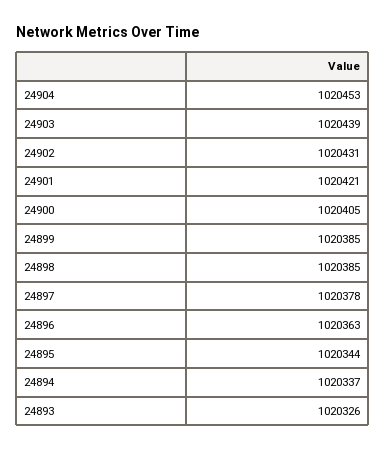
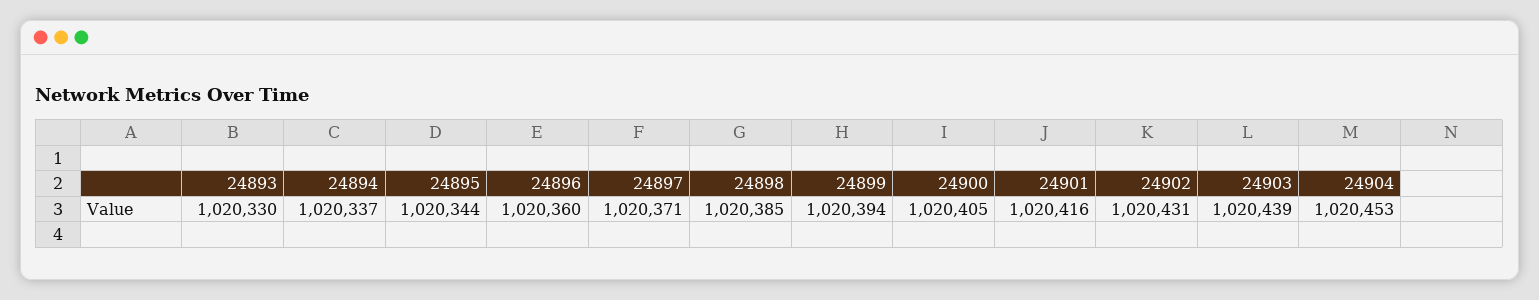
24901: 1020421 -> 1020416
24899: 1020385 -> 1020394
24897: 1020378 -> 1020371
24896: 1020363 -> 1020360
24893: 1020326 -> 1020330

